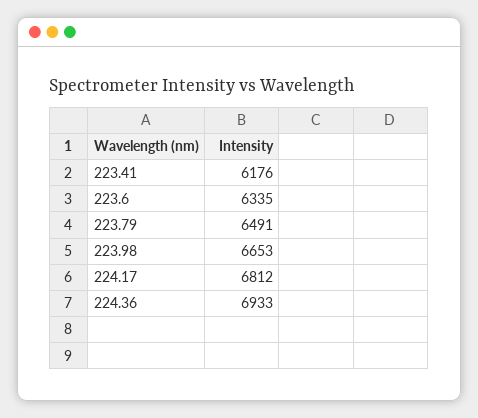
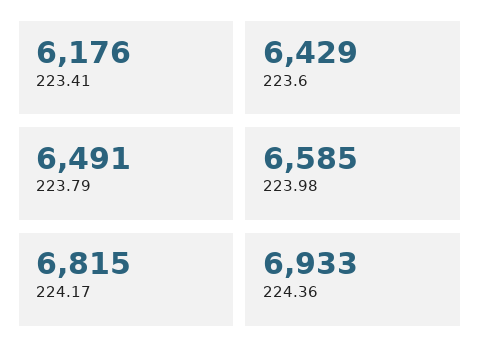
223.6: 6335 -> 6429
223.98: 6653 -> 6585
224.17: 6812 -> 6815

